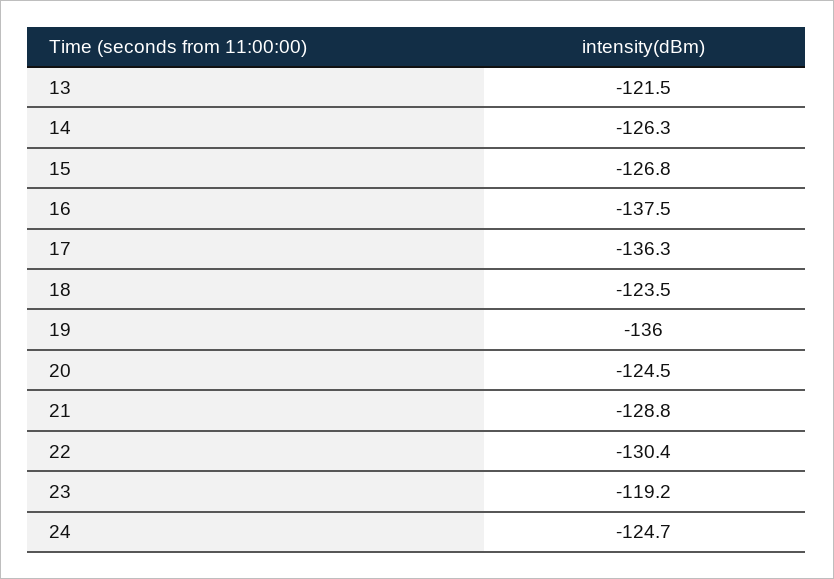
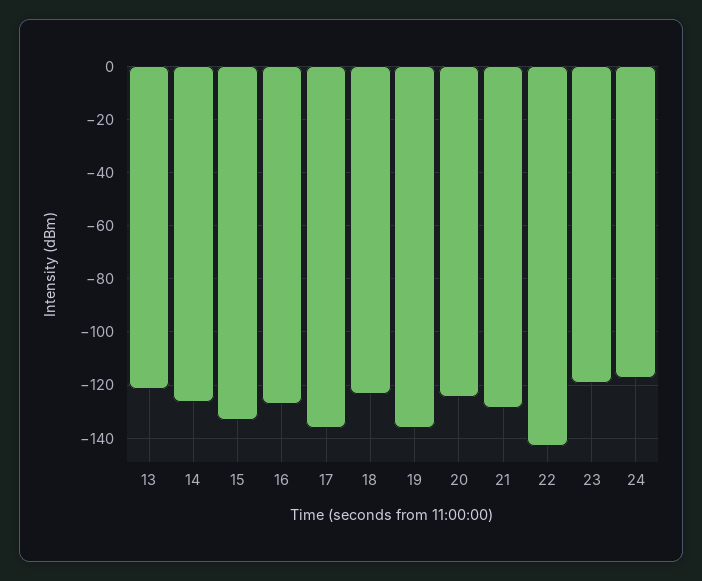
15: -126.8 -> -132.5
16: -137.5 -> -127.5
22: -130.4 -> -142.5
24: -124.7 -> -117.5

